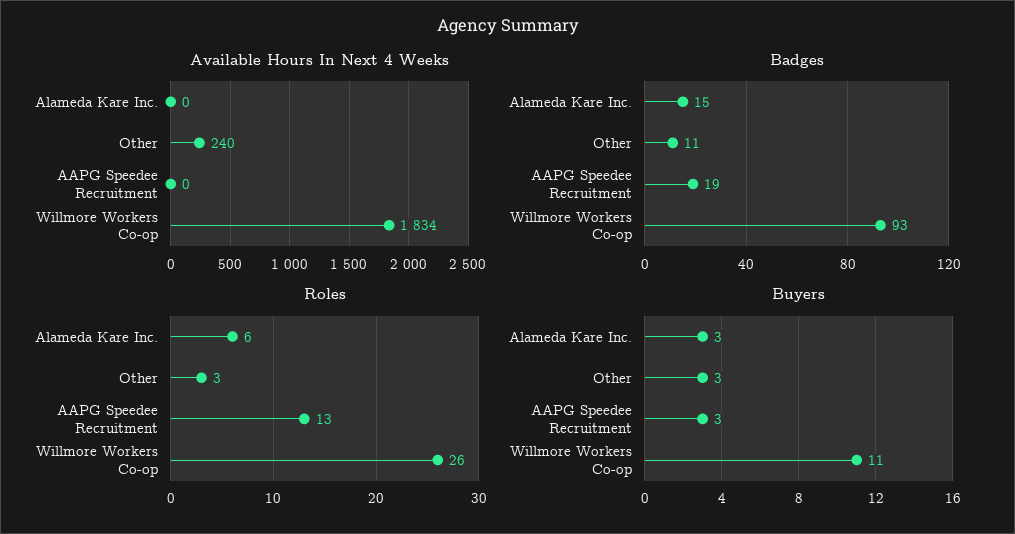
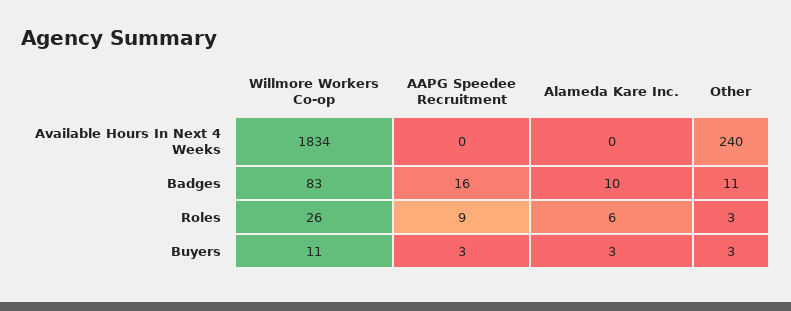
Badges, Alameda Kare Inc.: 15 -> 10
Badges, AAPG Speedee Recruitment: 19 -> 16
Badges, Willmore Workers Co-op: 93 -> 83
Roles, AAPG Speedee Recruitment: 13 -> 9

